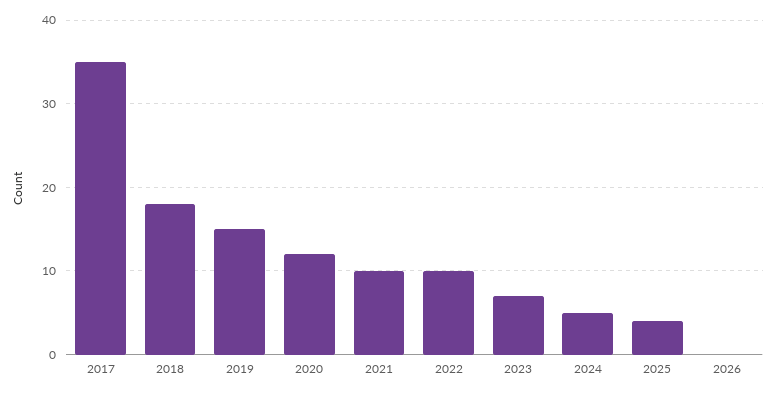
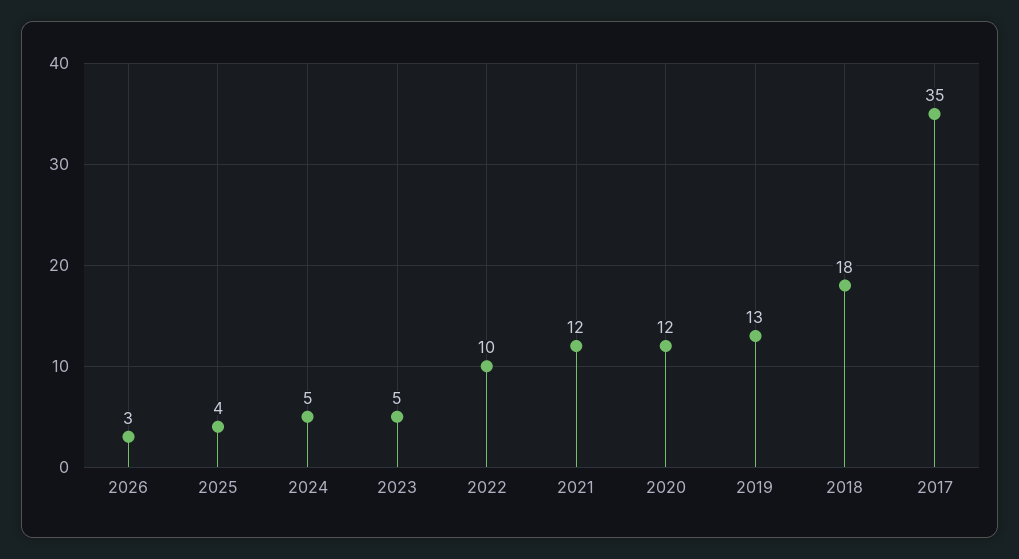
2019: 15 -> 13
2021: 10 -> 12
2023: 7 -> 5
2026: 0 -> 3

